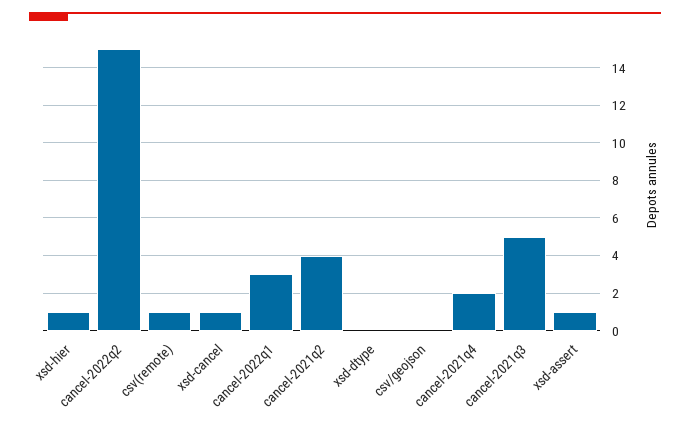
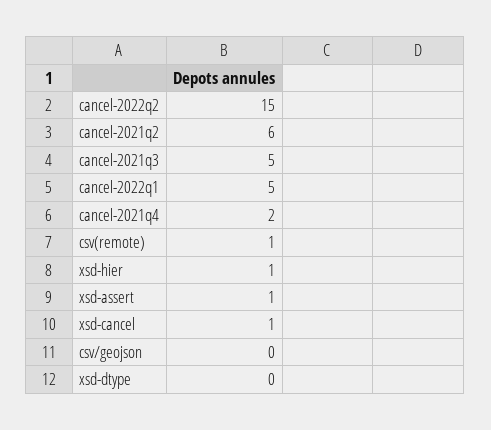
cancel-2022q1: 3 -> 5
cancel-2021q2: 4 -> 6

